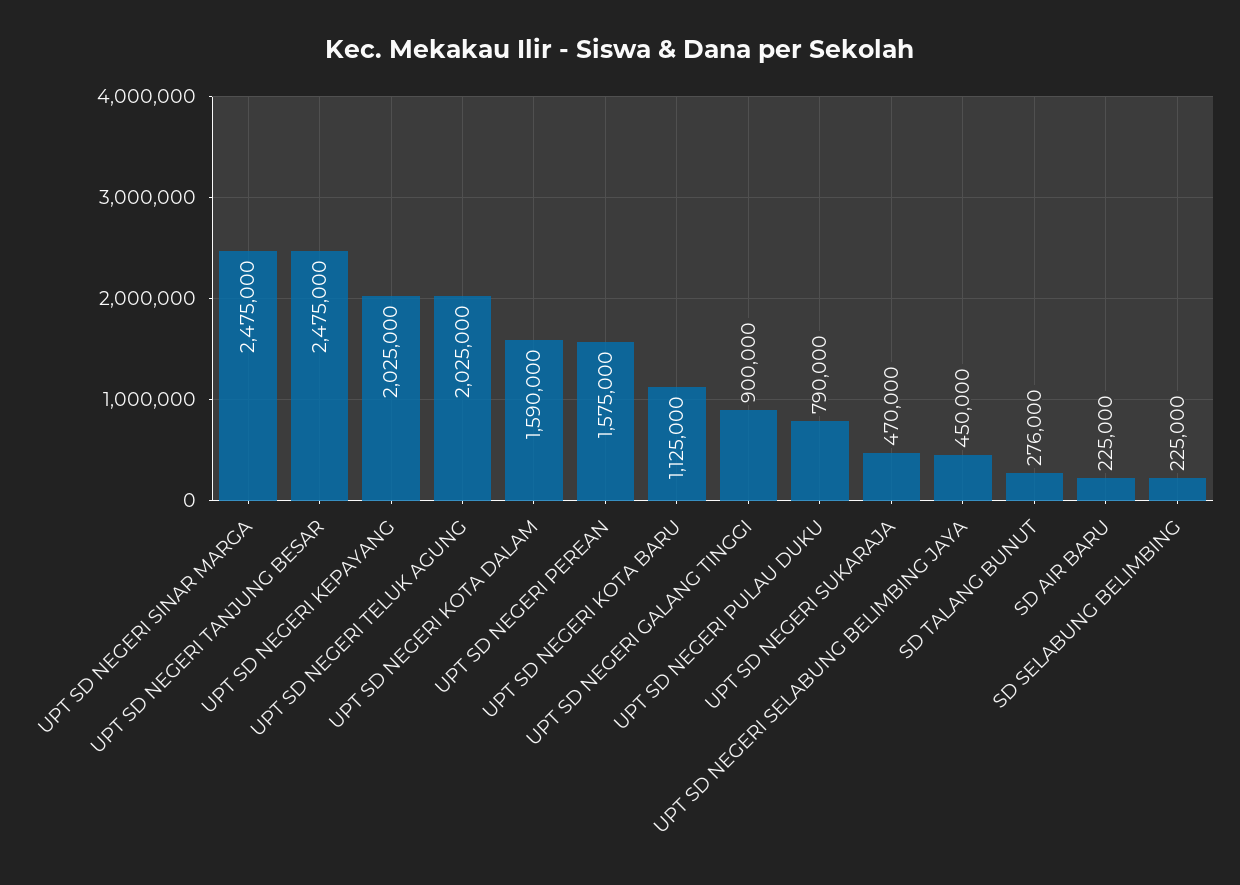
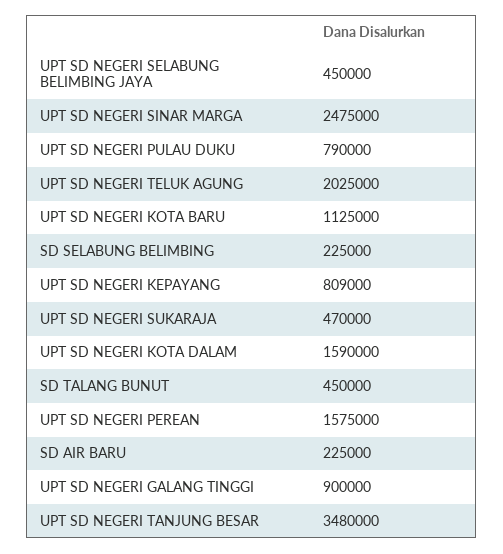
UPT SD NEGERI TANJUNG BESAR: 2475000 -> 3480000
UPT SD NEGERI KEPAYANG: 2025000 -> 809000
SD TALANG BUNUT: 276000 -> 450000

